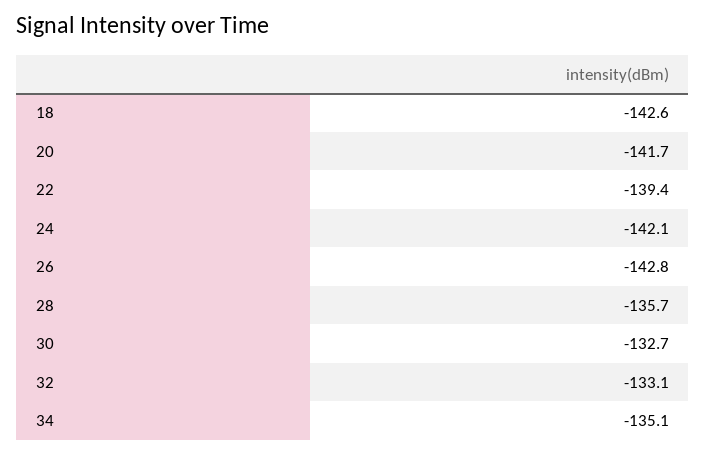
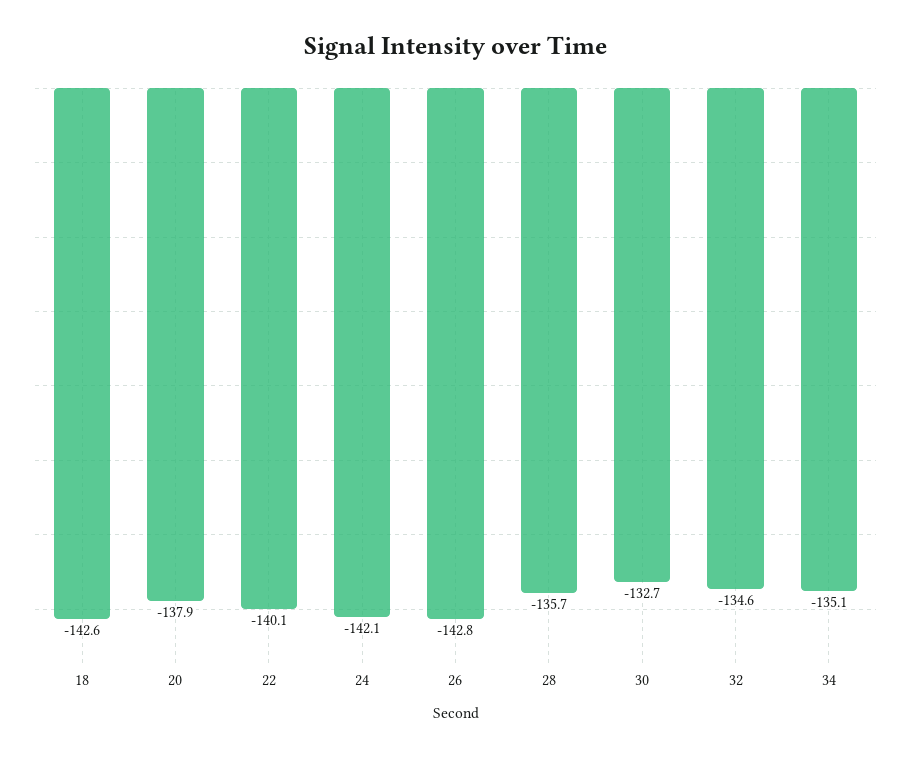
20: -141.7 -> -137.9
22: -139.4 -> -140.1
32: -133.1 -> -134.6

